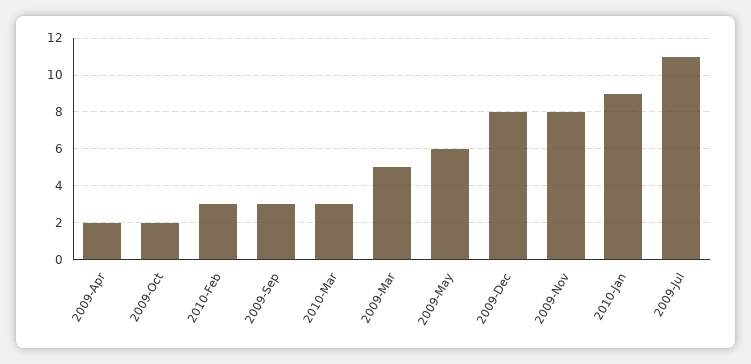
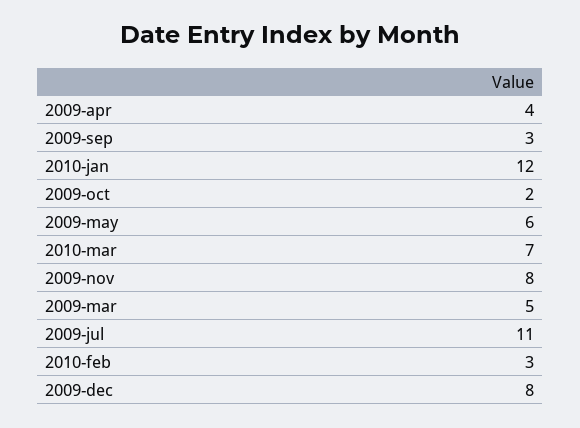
2009-Apr: 2 -> 4
2010-Mar: 3 -> 7
2010-Jan: 9 -> 12

